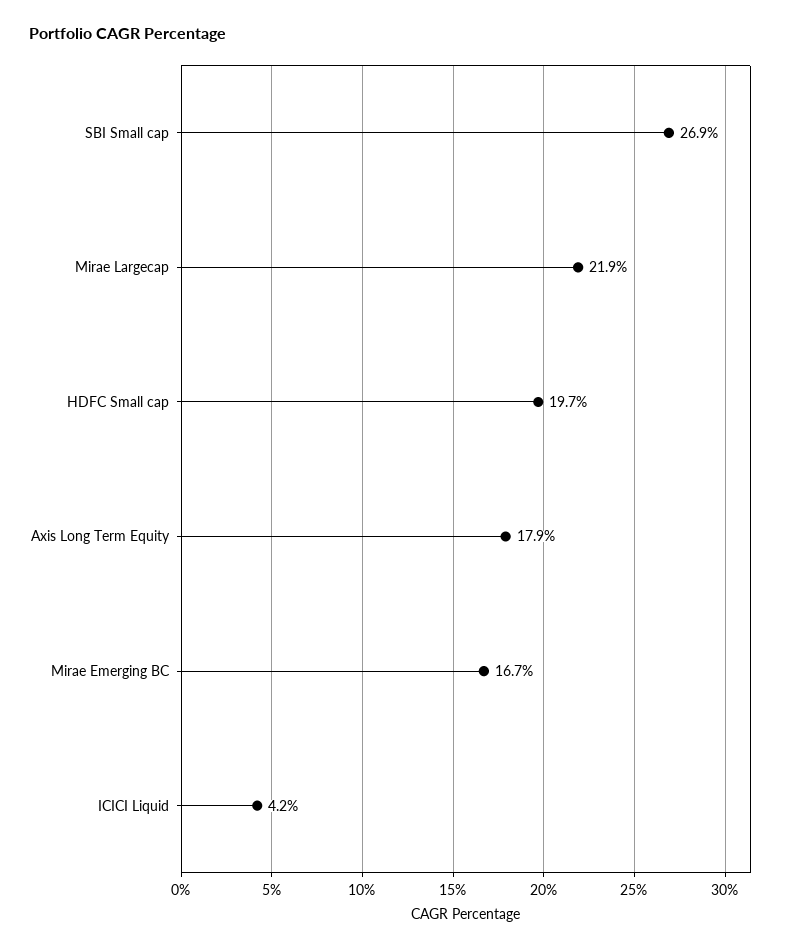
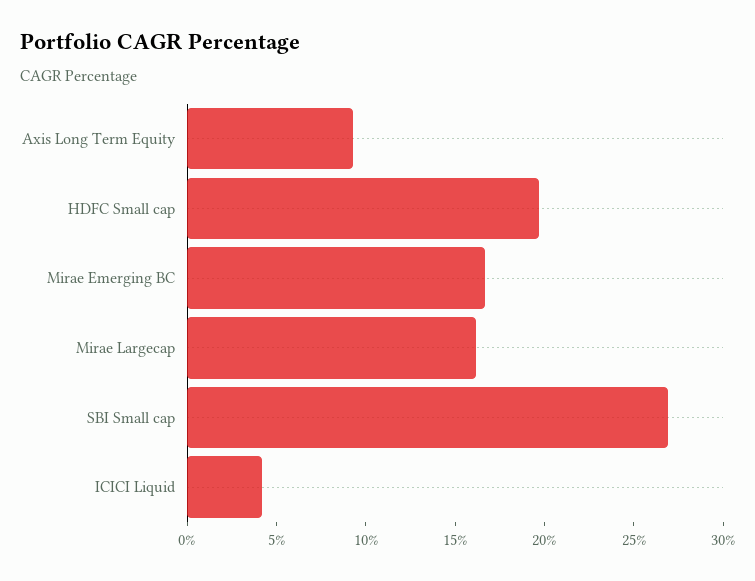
Mirae Largecap: 21.9 -> 16
Axis Long Term Equity: 17.9 -> 9

